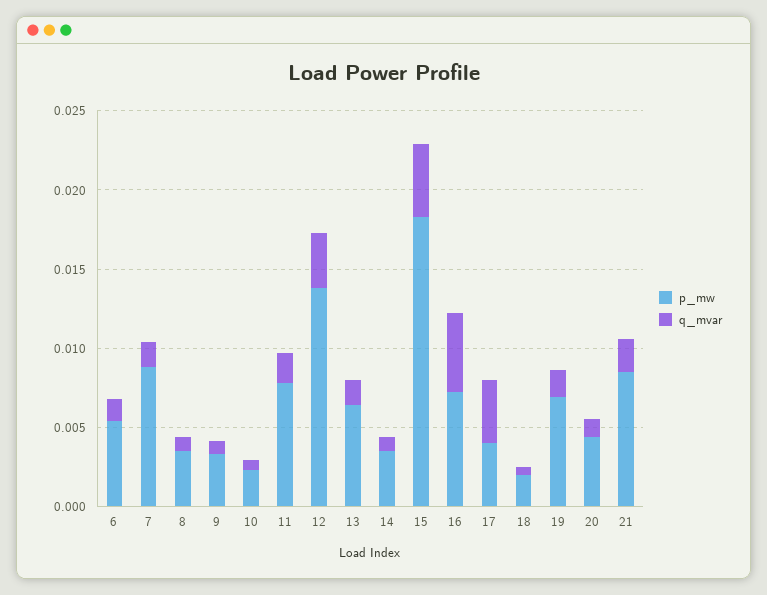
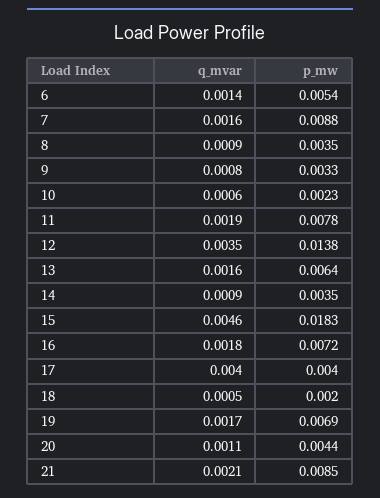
q_mvar, 16: 0.005 -> 0.0018

